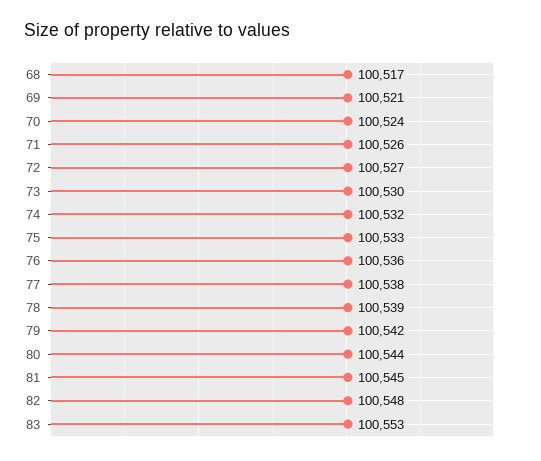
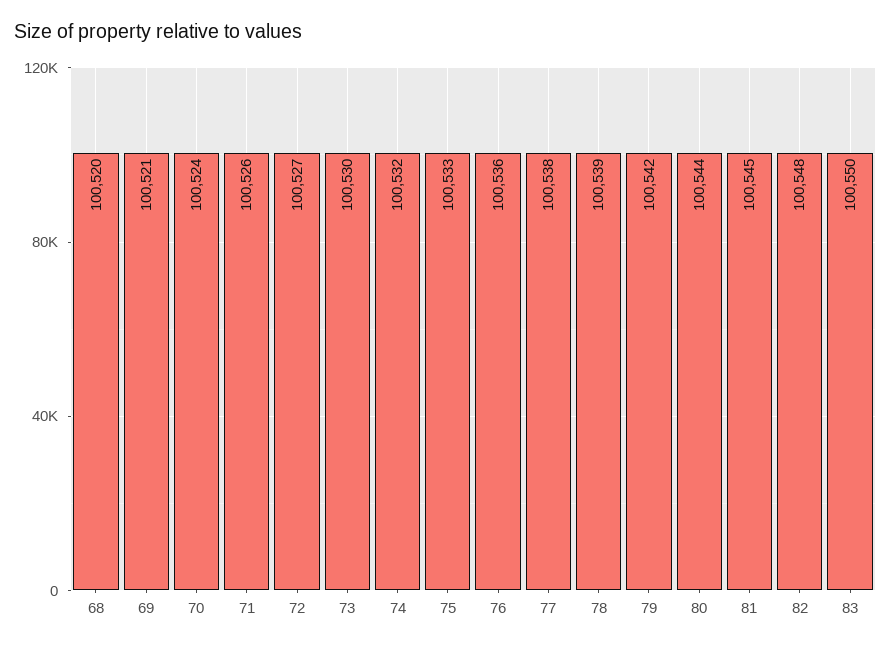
68: 100517 -> 100520
83: 100553 -> 100550

